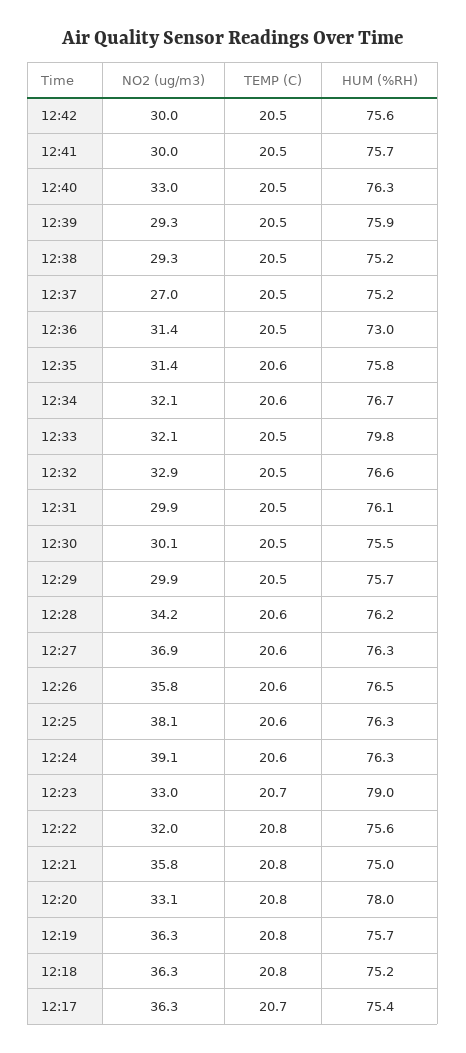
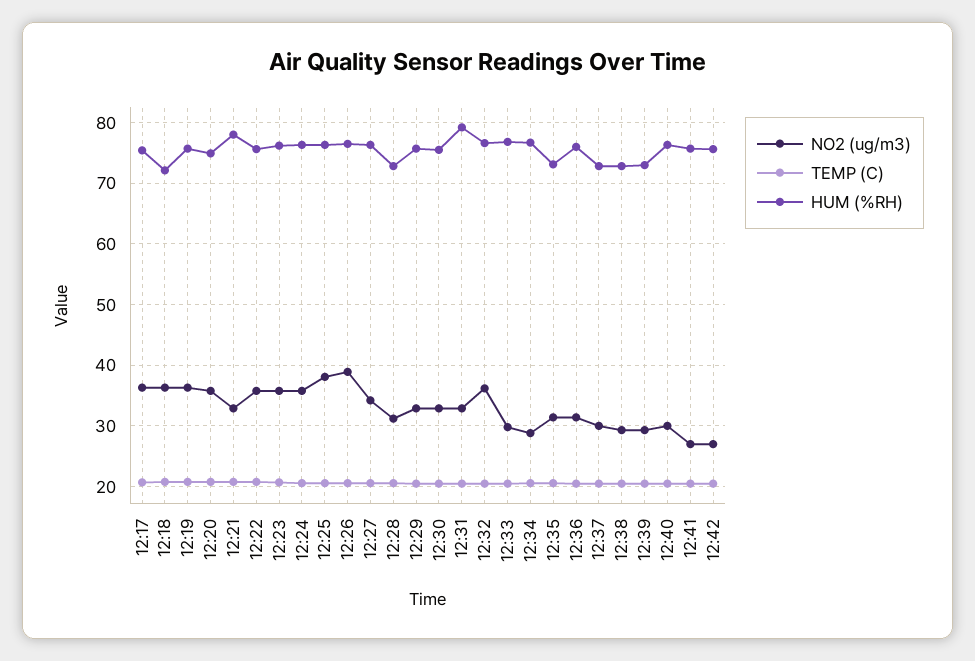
NO2 (ug/m3), 12:42: 30 -> 27
NO2 (ug/m3), 12:41: 30 -> 27
NO2 (ug/m3), 12:40: 33 -> 30
HUM (%RH), 12:39: 75.9 -> 73
HUM (%RH), 12:38: 75.2 -> 73
NO2 (ug/m3), 12:37: 27 -> 30
HUM (%RH), 12:37: 75.2 -> 73
HUM (%RH), 12:36: 73 -> 76
HUM (%RH), 12:35: 75.8 -> 73
NO2 (ug/m3), 12:34: 32.1 -> 29
NO2 (ug/m3), 12:33: 32.1 -> 30
HUM (%RH), 12:33: 79.8 -> 77
NO2 (ug/m3), 12:32: 32.9 -> 36
NO2 (ug/m3), 12:31: 29.9 -> 33
HUM (%RH), 12:31: 76.1 -> 79
NO2 (ug/m3), 12:30: 30.1 -> 33
NO2 (ug/m3), 12:29: 29.9 -> 33
NO2 (ug/m3), 12:28: 34.2 -> 31
HUM (%RH), 12:28: 76.2 -> 73
NO2 (ug/m3), 12:27: 36.9 -> 34
NO2 (ug/m3), 12:26: 35.8 -> 39
NO2 (ug/m3), 12:24: 39.1 -> 36
NO2 (ug/m3), 12:23: 33 -> 36
HUM (%RH), 12:23: 79 -> 76
NO2 (ug/m3), 12:22: 32 -> 36
NO2 (ug/m3), 12:21: 35.8 -> 33
HUM (%RH), 12:21: 75 -> 78
NO2 (ug/m3), 12:20: 33.1 -> 36
HUM (%RH), 12:20: 78 -> 75
HUM (%RH), 12:18: 75.2 -> 72

